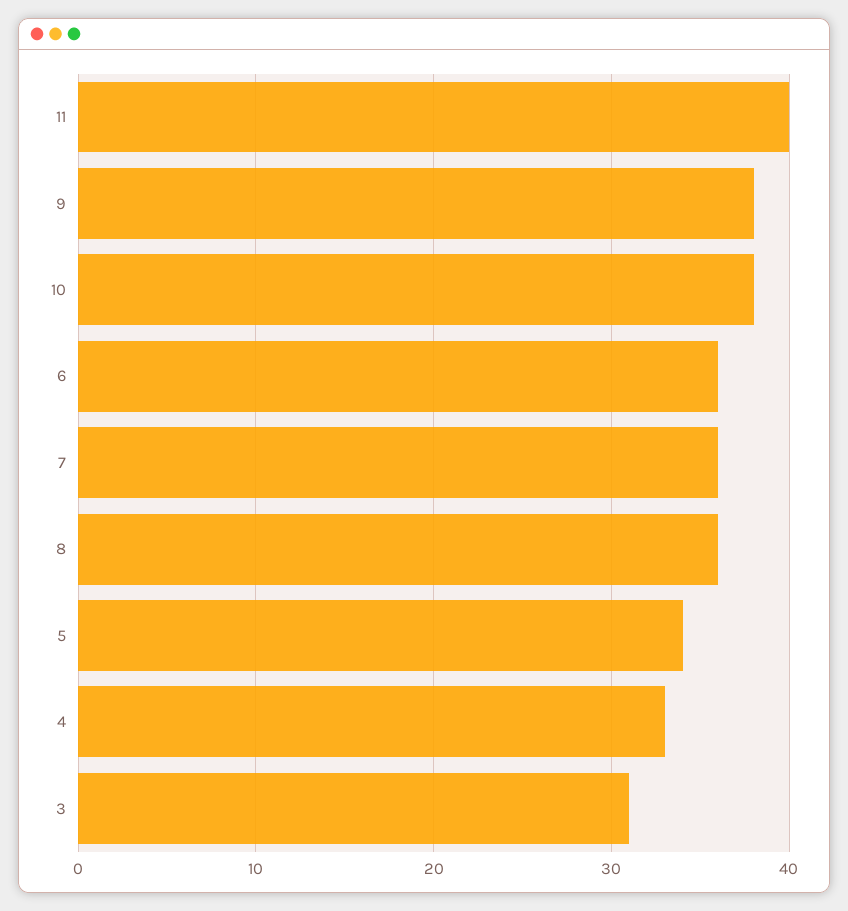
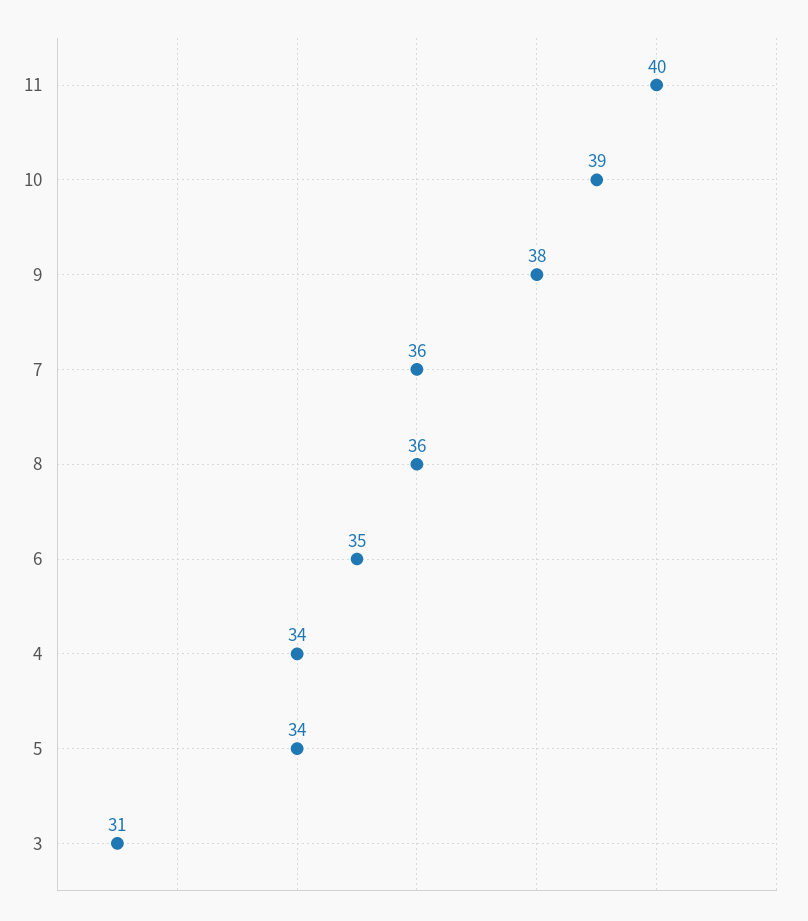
10: 38 -> 39
6: 36 -> 35
4: 33 -> 34

